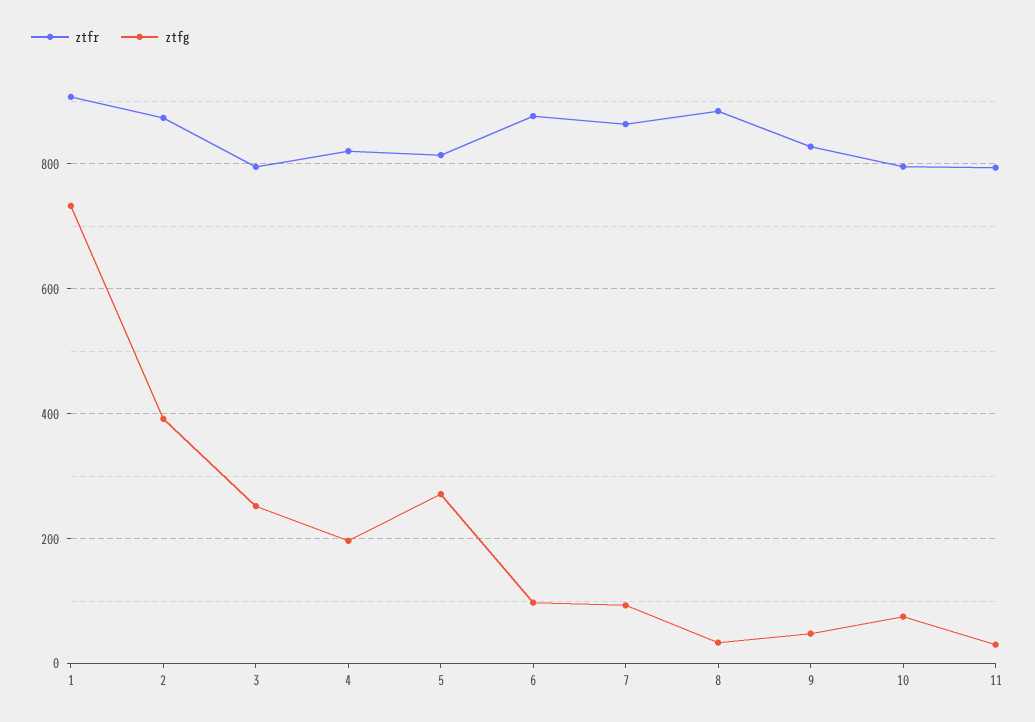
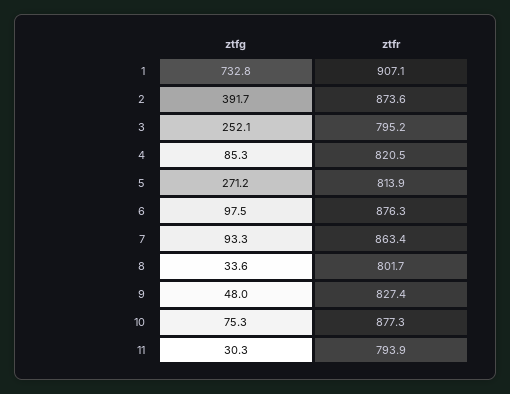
ztfg, 4: 200 -> 85.3
ztfr, 8: 880 -> 801.7
ztfr, 10: 800 -> 877.3

